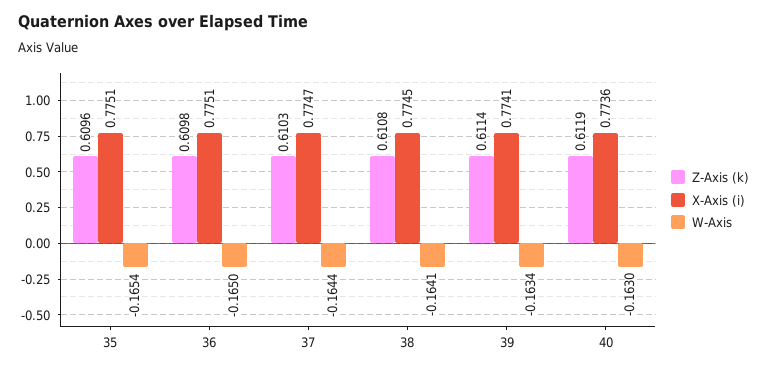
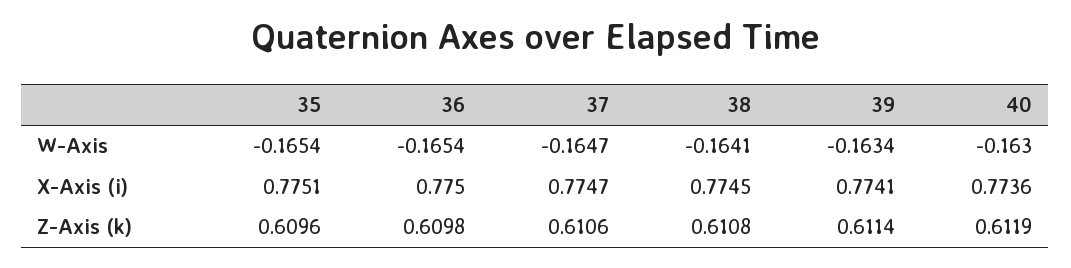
X-Axis (i), 36: 0.7751 -> 0.775
W-Axis, 36: -0.165 -> -0.1654
Z-Axis (k), 37: 0.6103 -> 0.6106
W-Axis, 37: -0.1644 -> -0.1647

